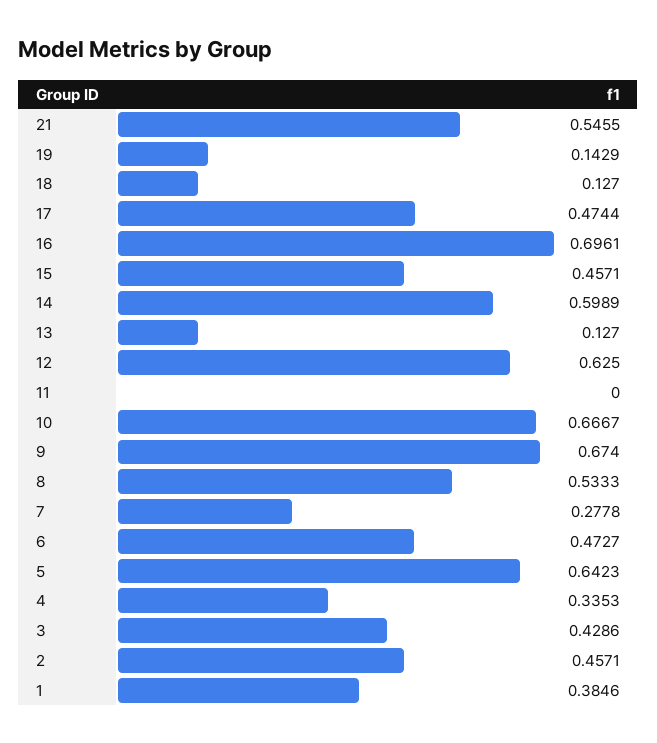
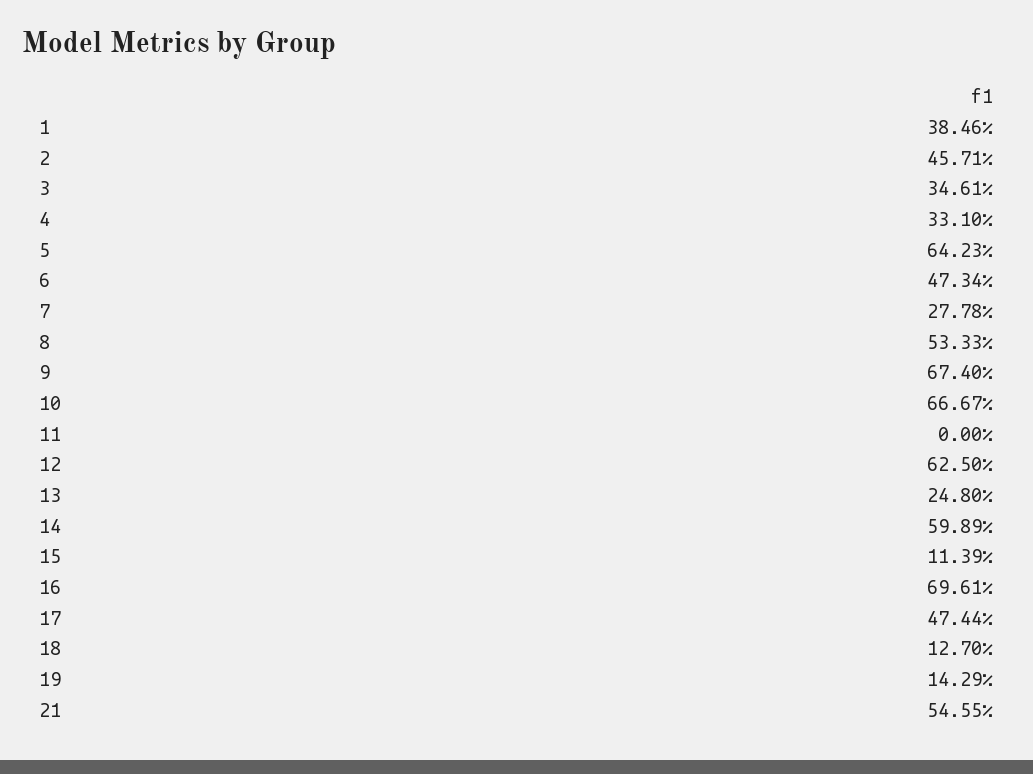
15: 0.4571 -> 0.1139
13: 0.127 -> 0.248
6: 0.4727 -> 0.4734
4: 0.3353 -> 0.331
3: 0.4286 -> 0.3461

